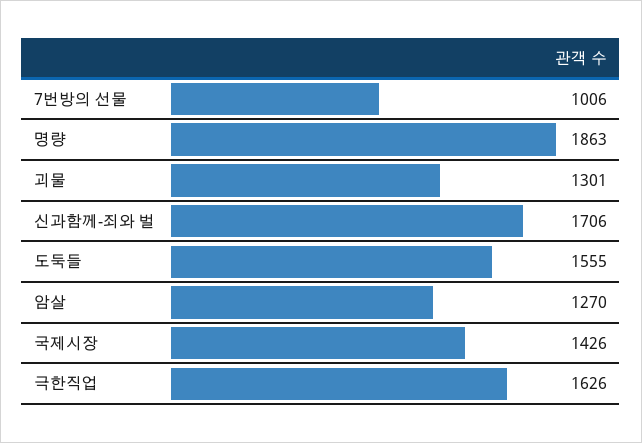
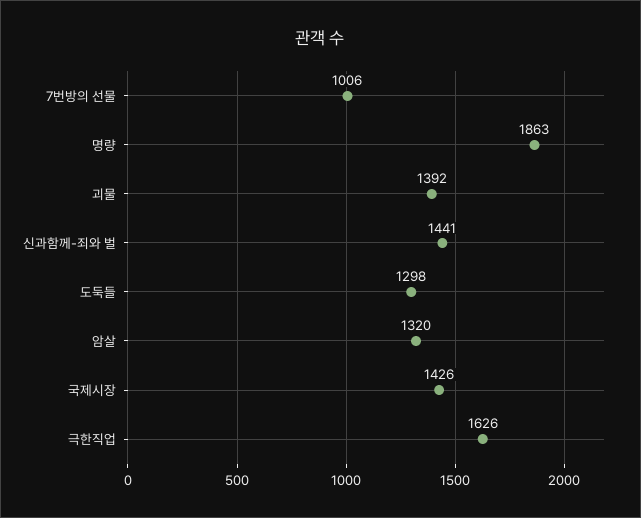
괴물: 1301 -> 1392
신과함께-죄와 벌: 1706 -> 1441
도둑들: 1555 -> 1298
암살: 1270 -> 1320

